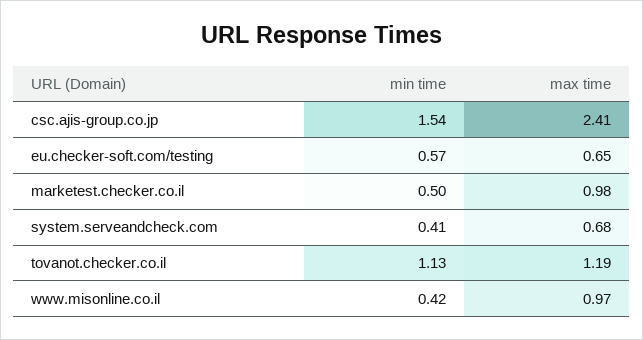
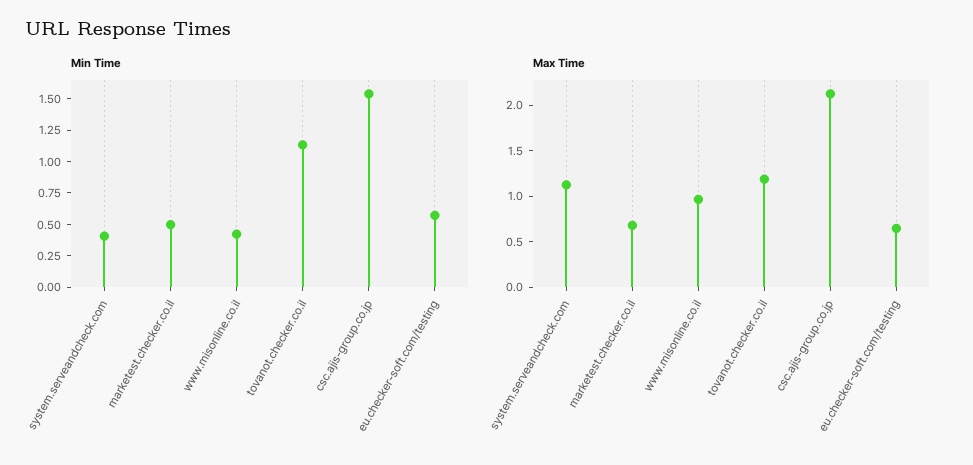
max time, csc.ajis-group.co.jp: 2.41 -> 2.1
max time, marketest.checker.co.il: 0.98 -> 0.7
max time, system.serveandcheck.com: 0.68 -> 1.1

